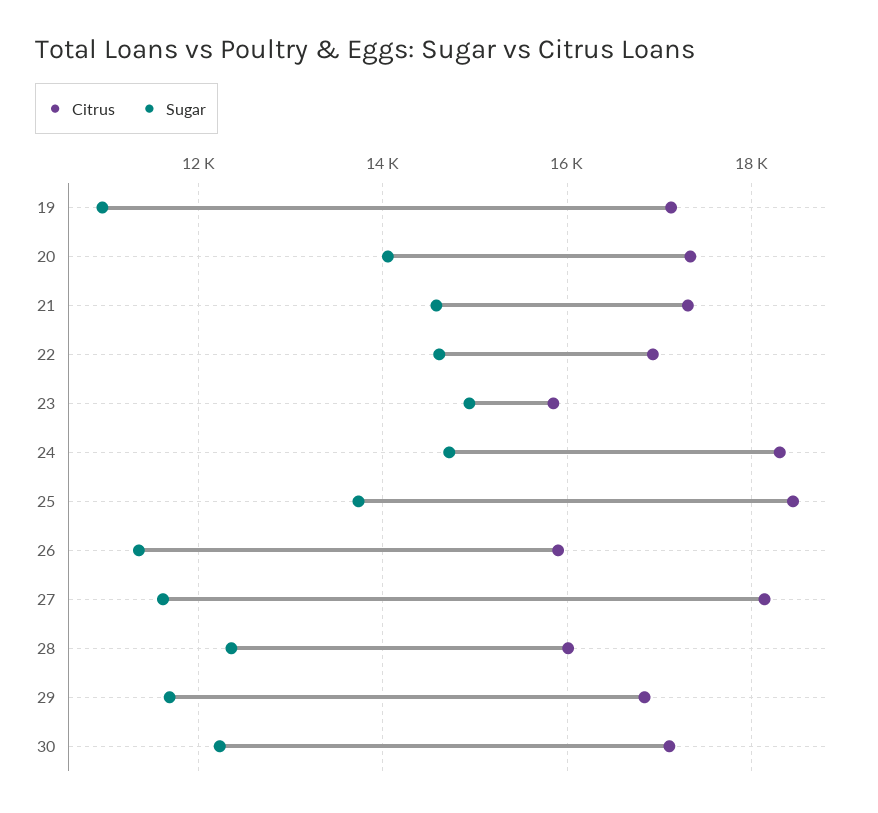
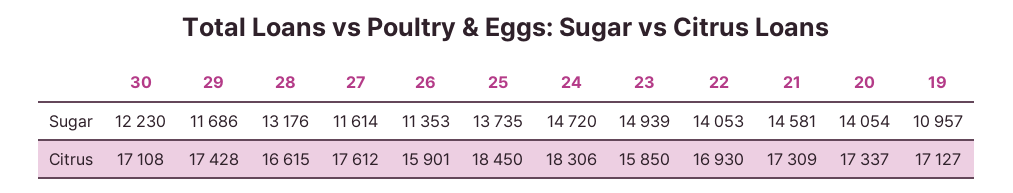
Sugar, 22: 14600 -> 14053
Citrus, 27: 18200 -> 17612
Citrus, 28: 16000 -> 16615
Sugar, 28: 12400 -> 13176
Citrus, 29: 16800 -> 17428

